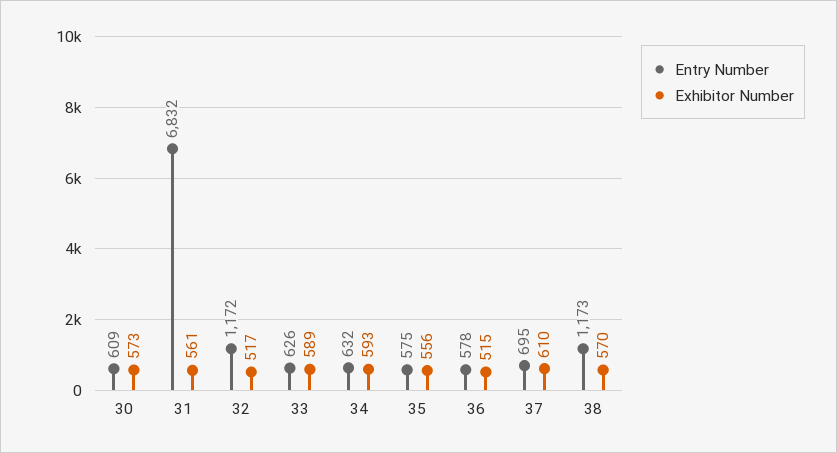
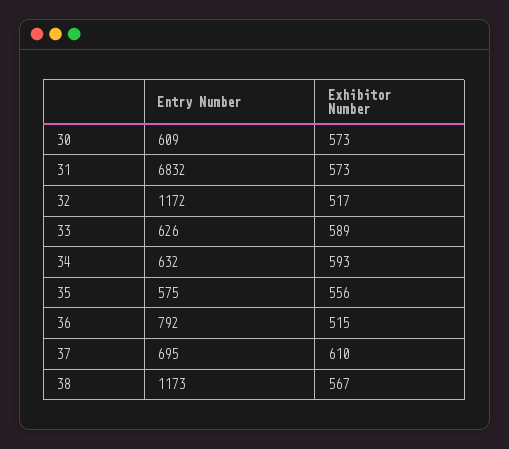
Exhibitor Number, 31: 561 -> 573
Entry Number, 36: 578 -> 792
Exhibitor Number, 38: 570 -> 567

